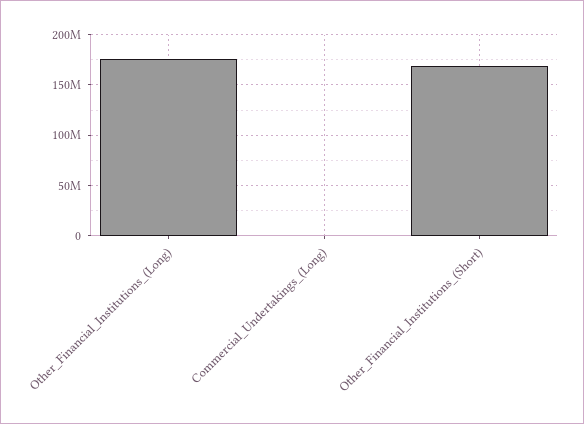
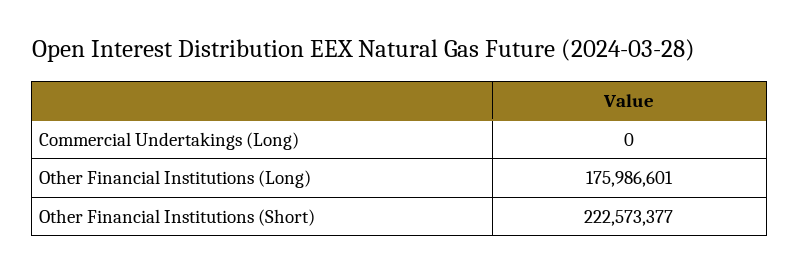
Other_Financial_Institutions_(Short): 170000000 -> 222573377

